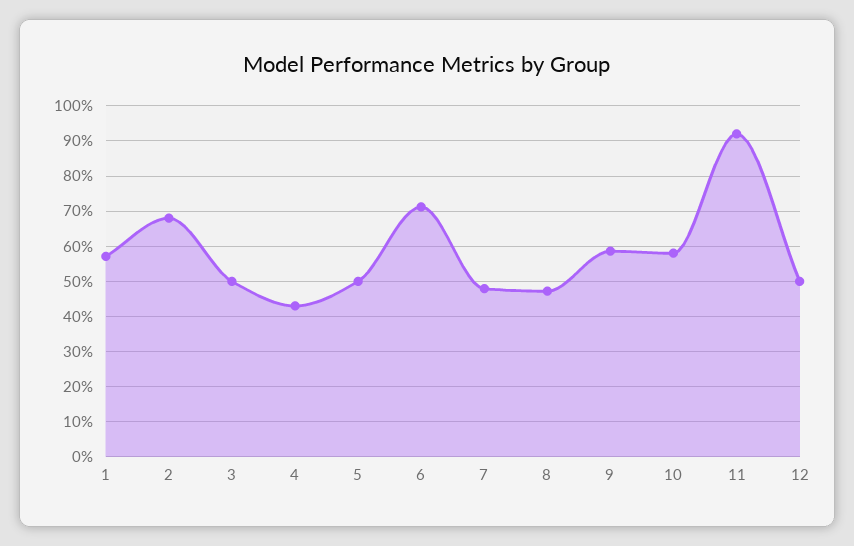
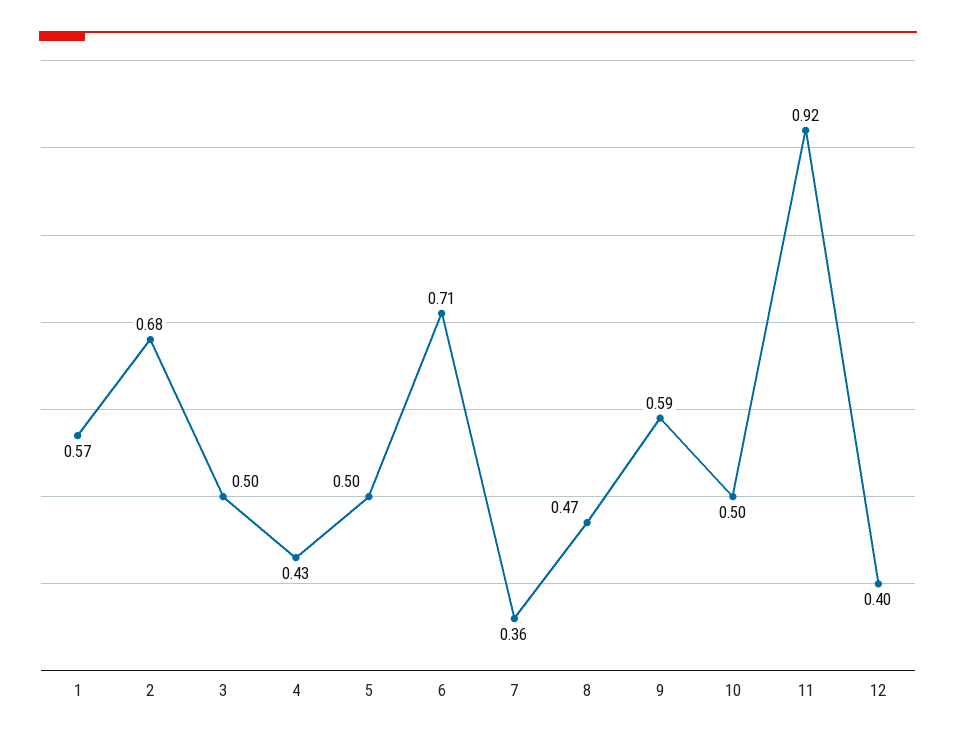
7: 0.48 -> 0.36
10: 0.58 -> 0.5
12: 0.5 -> 0.4

